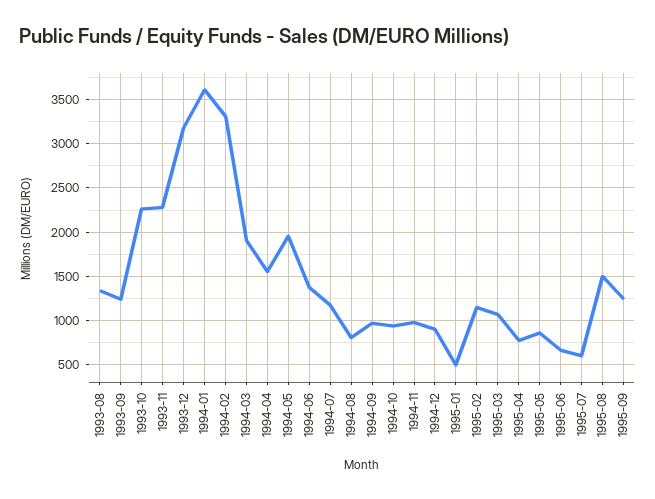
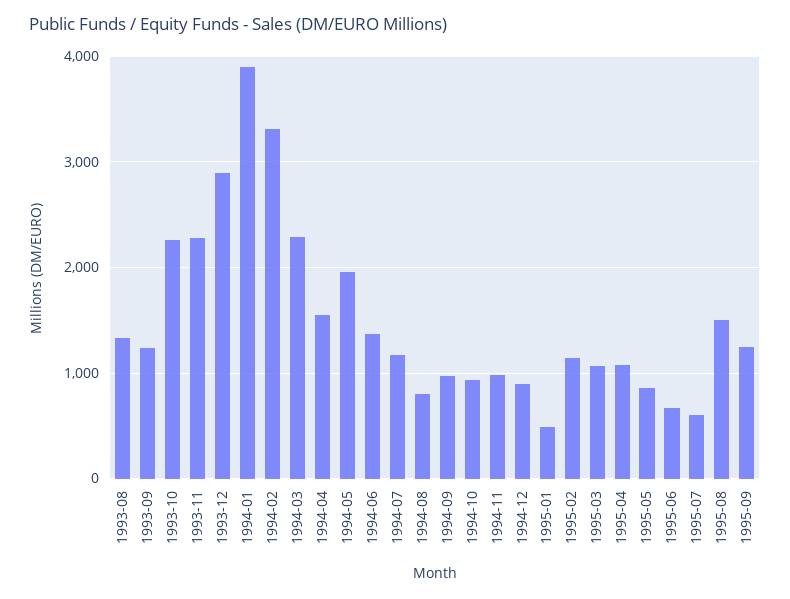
1993-12: 3200 -> 2900
1994-01: 3600 -> 3900
1994-03: 1900 -> 2300
1995-04: 800 -> 1100

